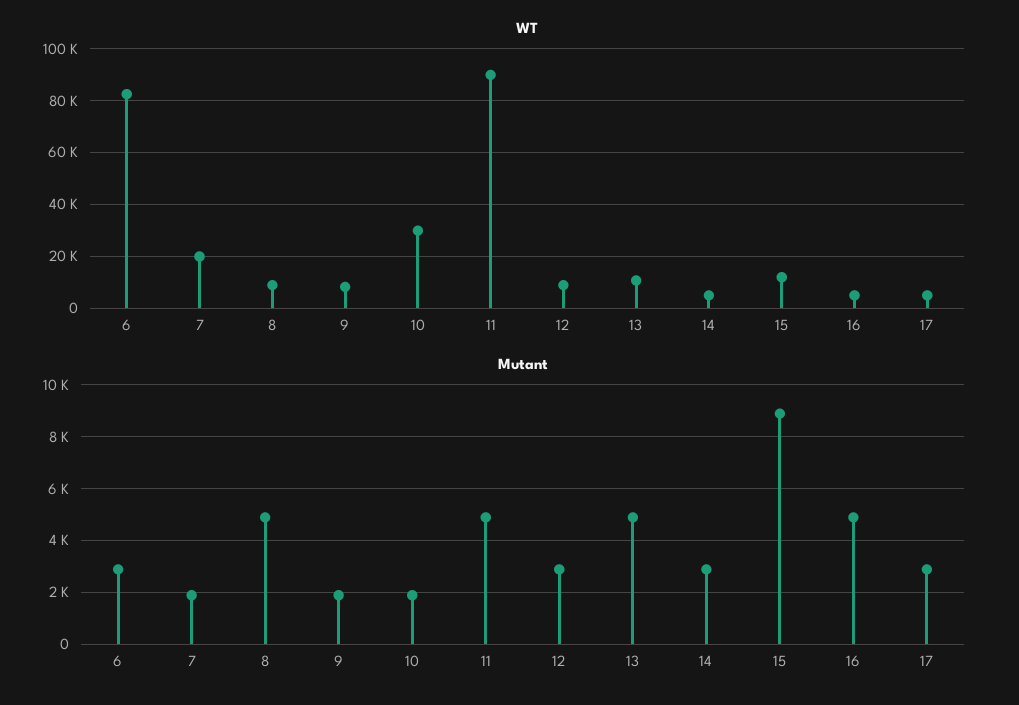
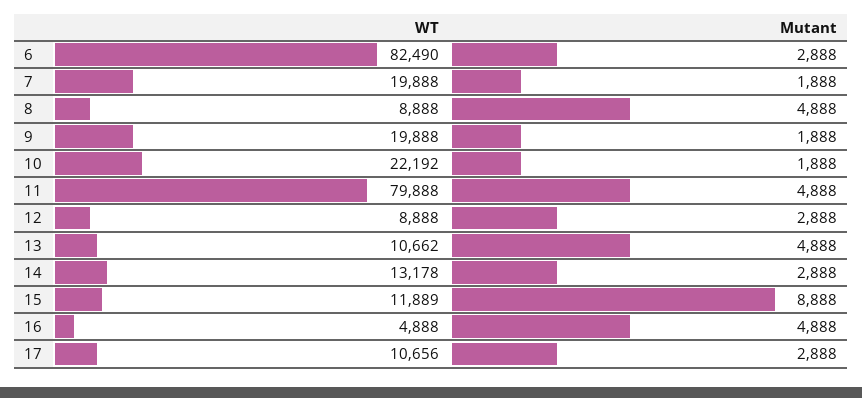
WT, 9: 7500 -> 19888
WT, 10: 30000 -> 22192
WT, 11: 90000 -> 79888
WT, 14: 5000 -> 13178
WT, 17: 5000 -> 10656

